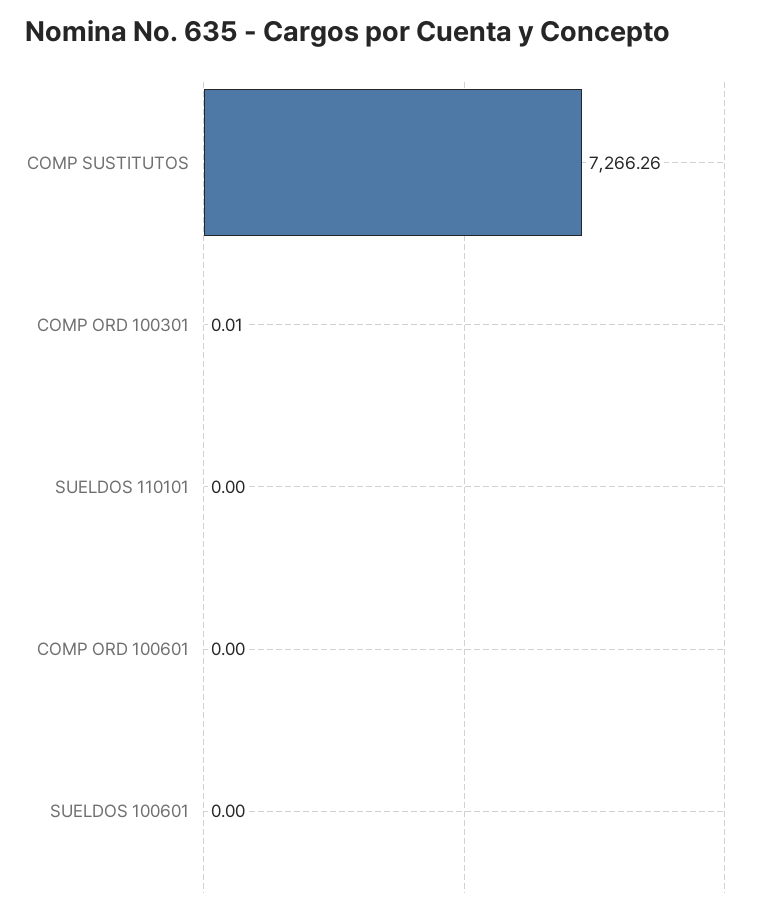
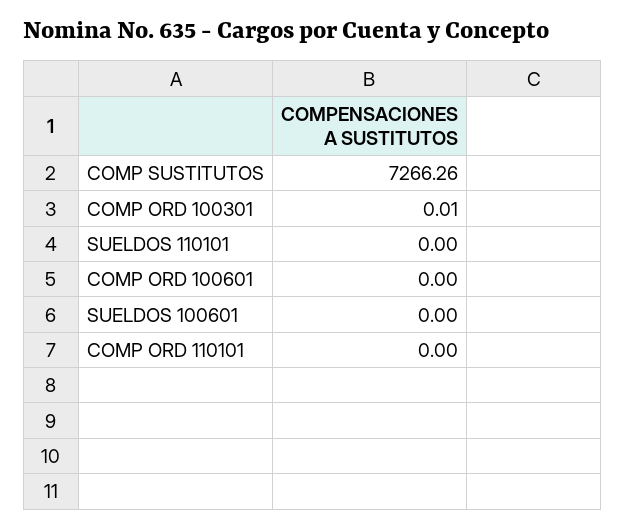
COMP ORD 110101: none -> 0

